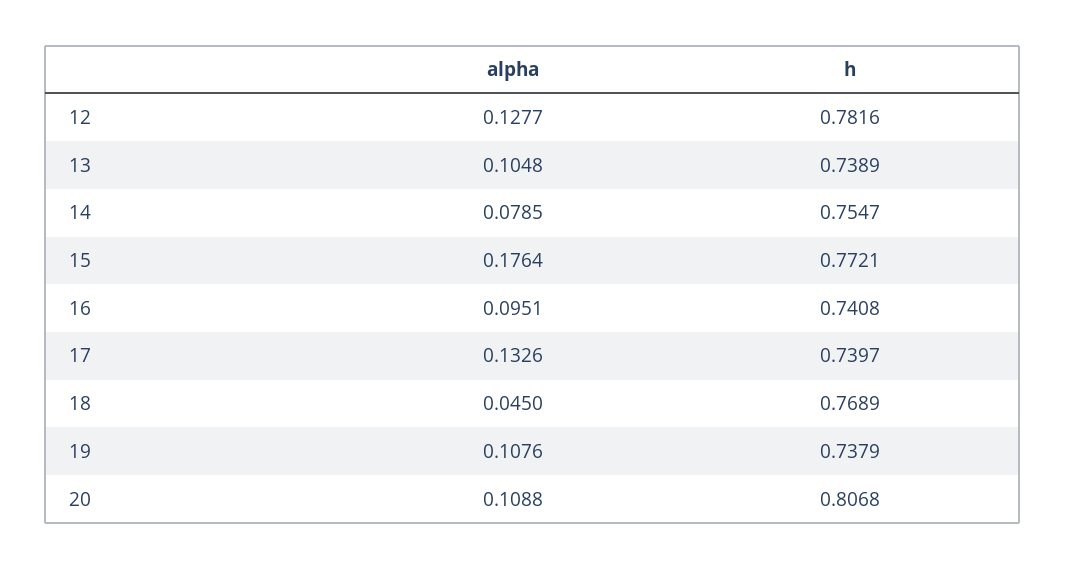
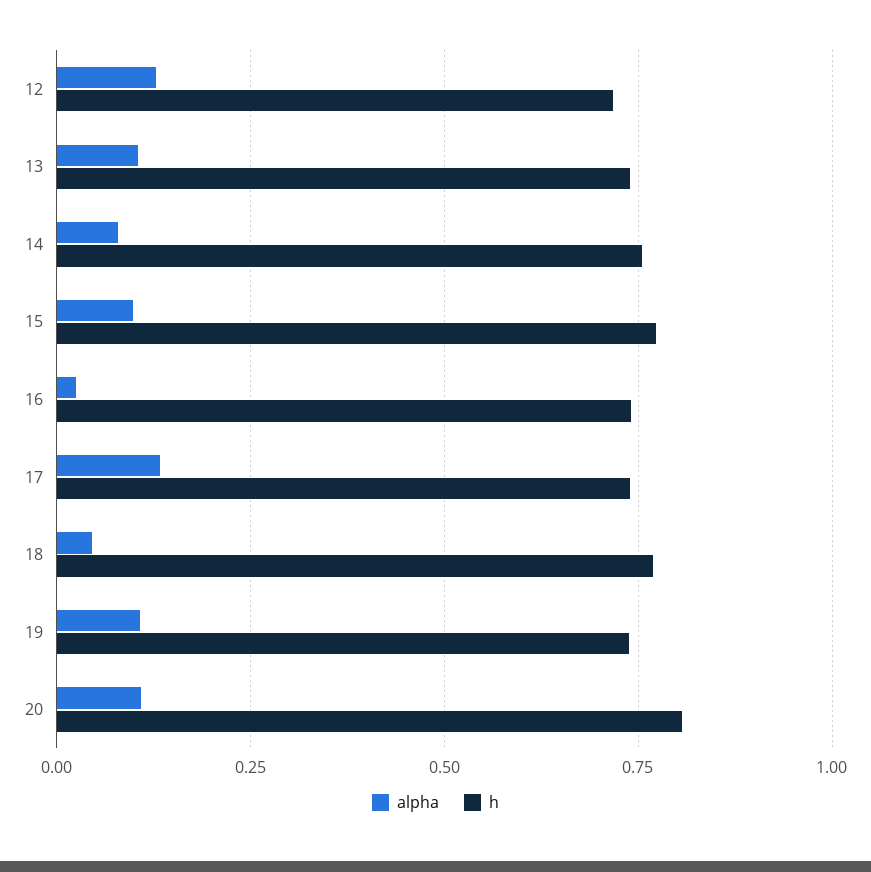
h, 12: 0.7816 -> 0.725
alpha, 15: 0.1764 -> 0.1
alpha, 16: 0.0951 -> 0.025

